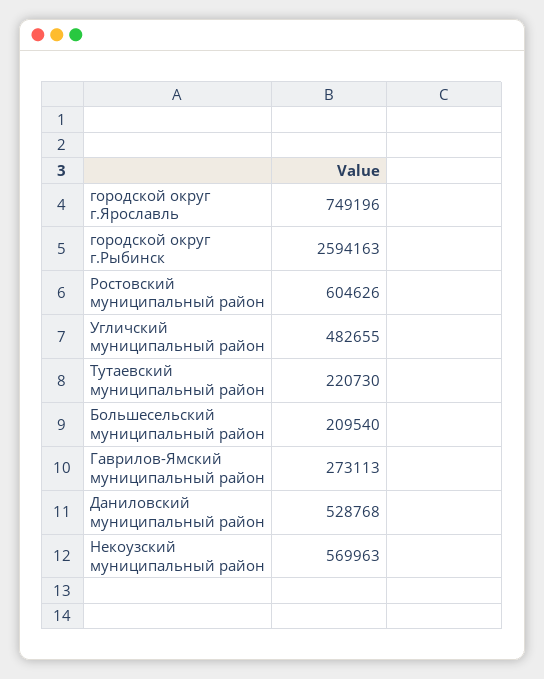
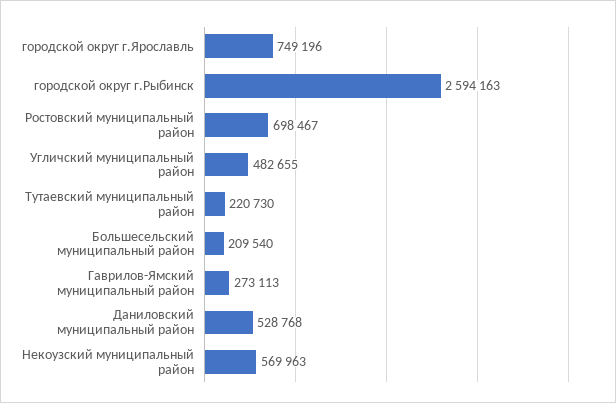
Ростовский муниципальный район: 604626 -> 698467

